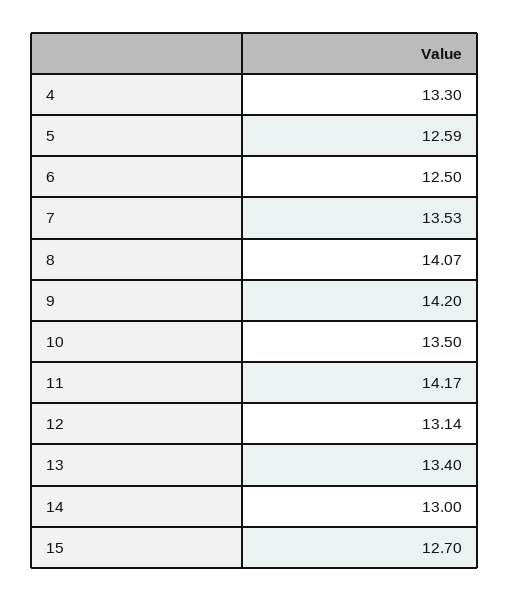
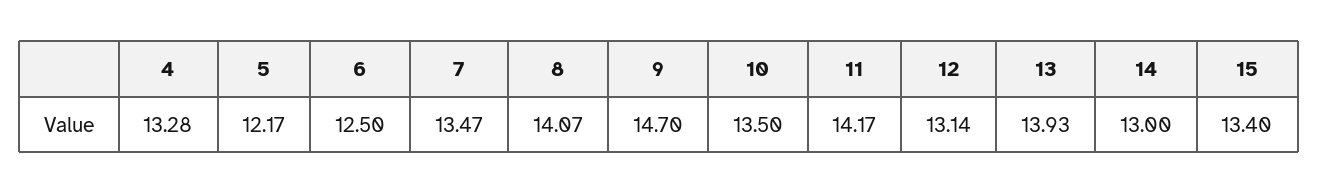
4: 13.3 -> 13.28
5: 12.59 -> 12.17
7: 13.53 -> 13.47
9: 14.2 -> 14.7
13: 13.4 -> 13.93
15: 12.7 -> 13.4

